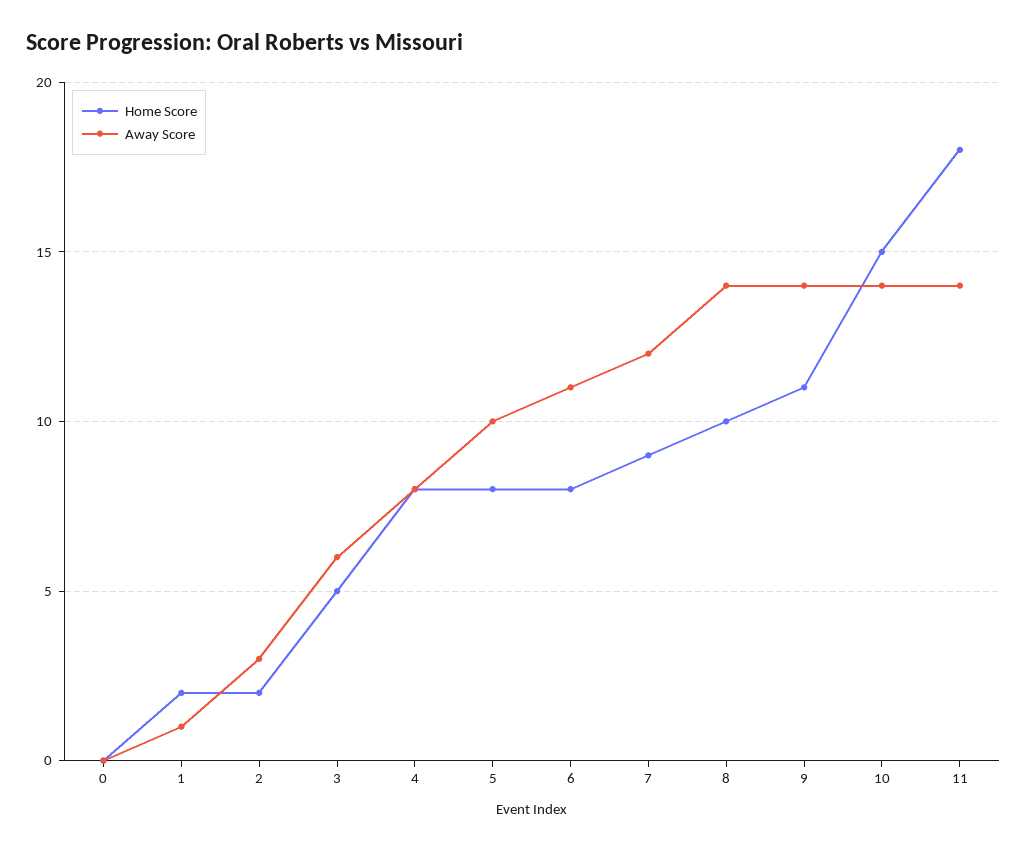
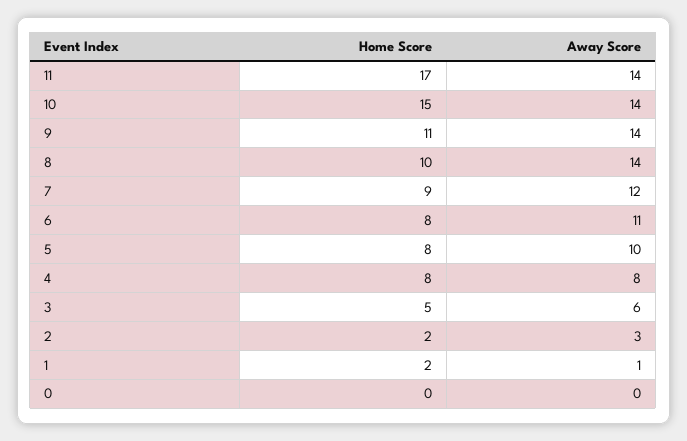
Home Score, 11: 18 -> 17

